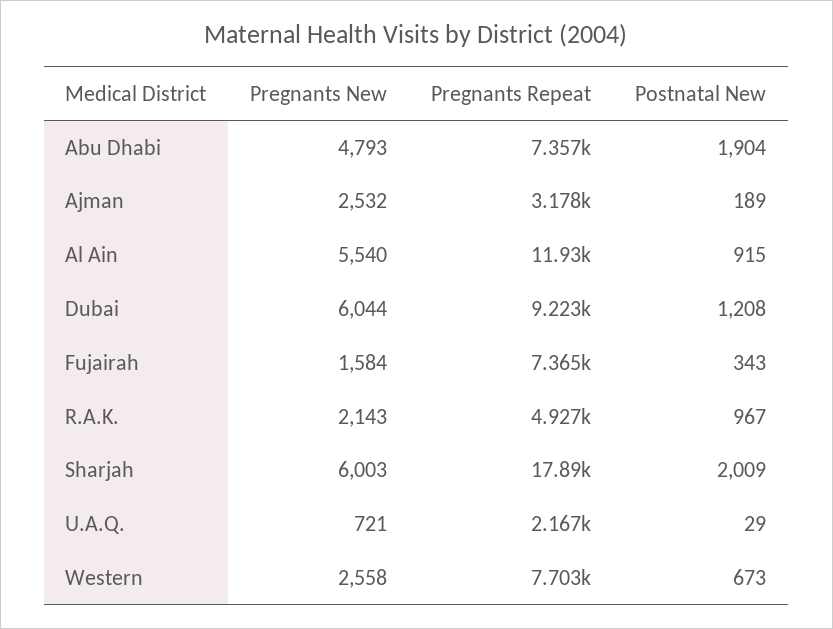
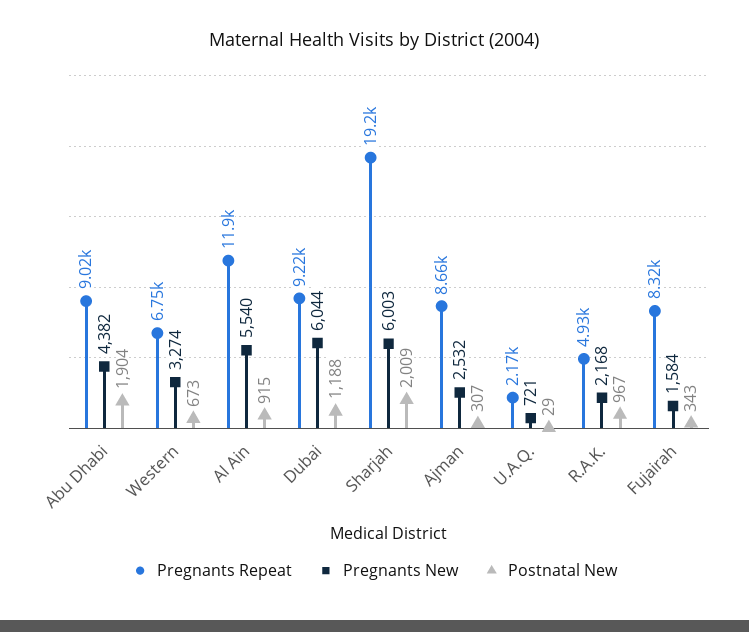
Pregnants New, Abu Dhabi: 4793 -> 4382
Pregnants Repeat, Abu Dhabi: 7357 -> 9020
Pregnants Repeat, Ajman: 3178 -> 8660
Postnatal New, Ajman: 189 -> 307
Postnatal New, Dubai: 1208 -> 1188
Pregnants Repeat, Fujairah: 7365 -> 8320
Pregnants New, R.A.K.: 2143 -> 2168
Pregnants Repeat, Sharjah: 17890 -> 19200
Pregnants New, Western: 2558 -> 3274
Pregnants Repeat, Western: 7703 -> 6750

